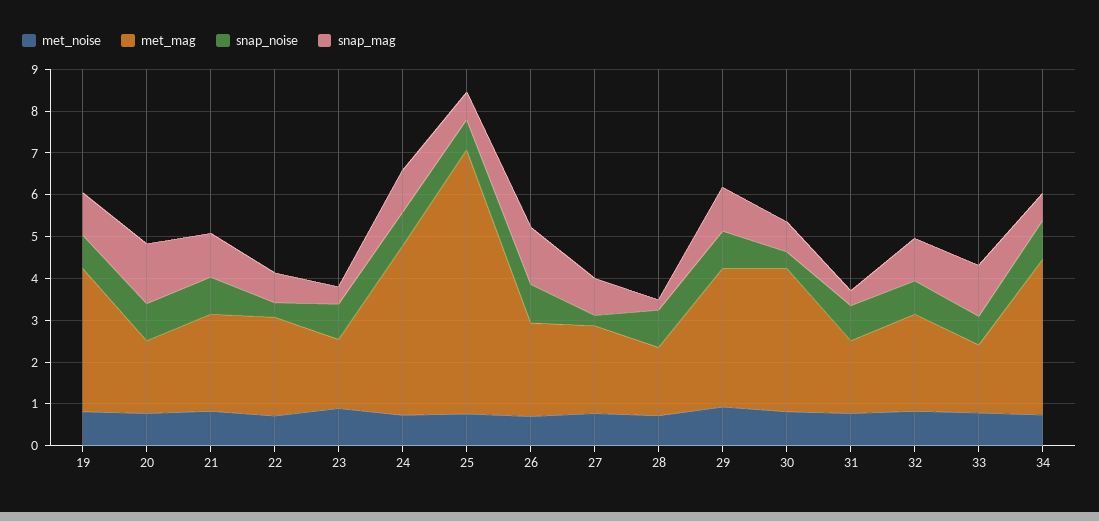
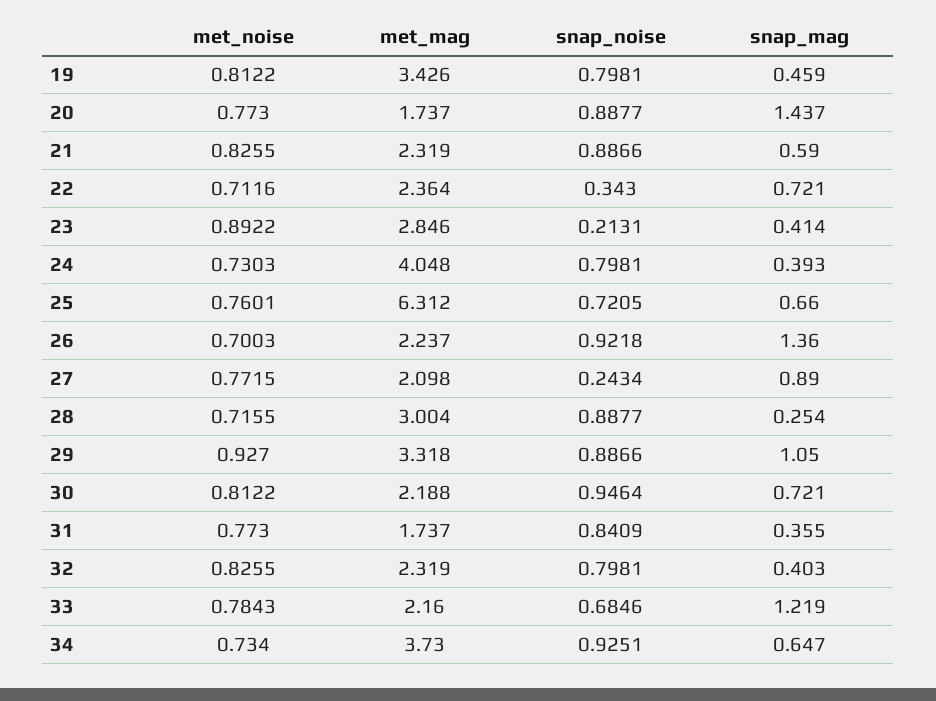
snap_mag, 19: 1 -> 0.459
snap_mag, 21: 1 -> 0.59
met_mag, 23: 1.6 -> 2.846
snap_noise, 23: 0.8 -> 0.2131
snap_mag, 24: 1 -> 0.393
met_mag, 28: 1.6 -> 3.004
met_mag, 30: 3.4 -> 2.188
snap_noise, 30: 0.4 -> 0.9464
snap_mag, 32: 1 -> 0.403
met_mag, 33: 1.6 -> 2.16

